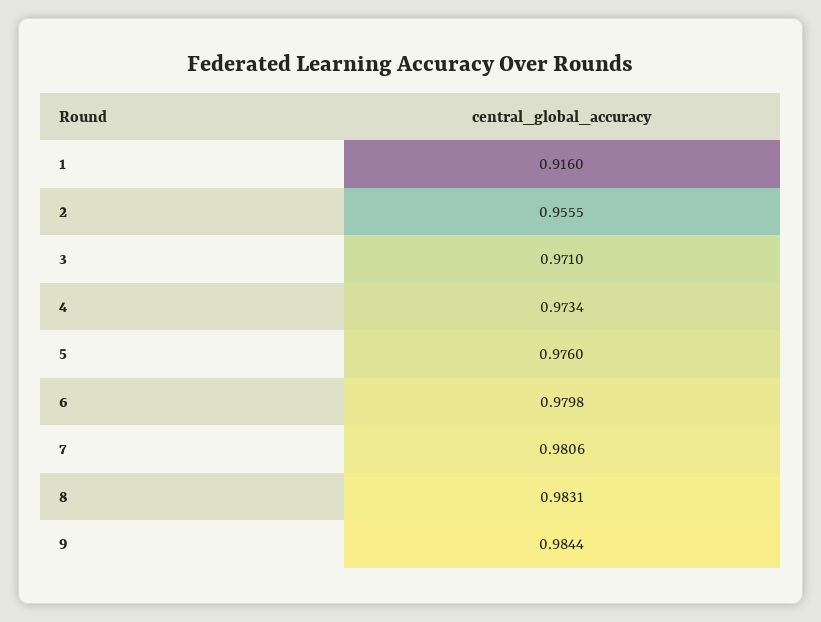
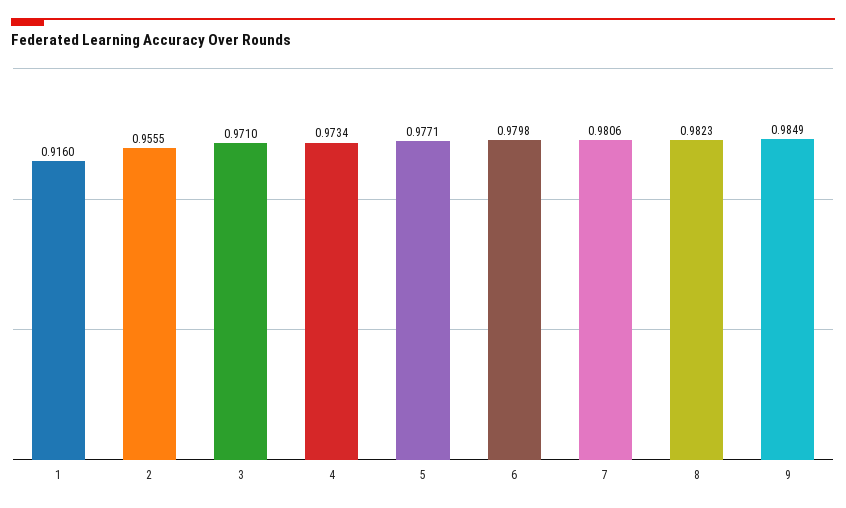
5: 0.976 -> 0.9771
8: 0.9831 -> 0.9823
9: 0.9844 -> 0.9849

